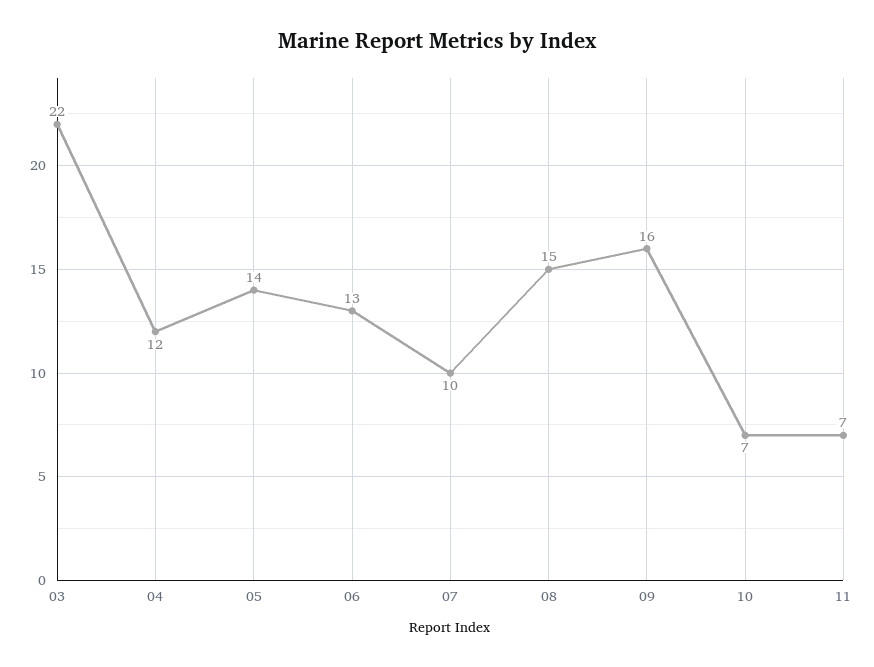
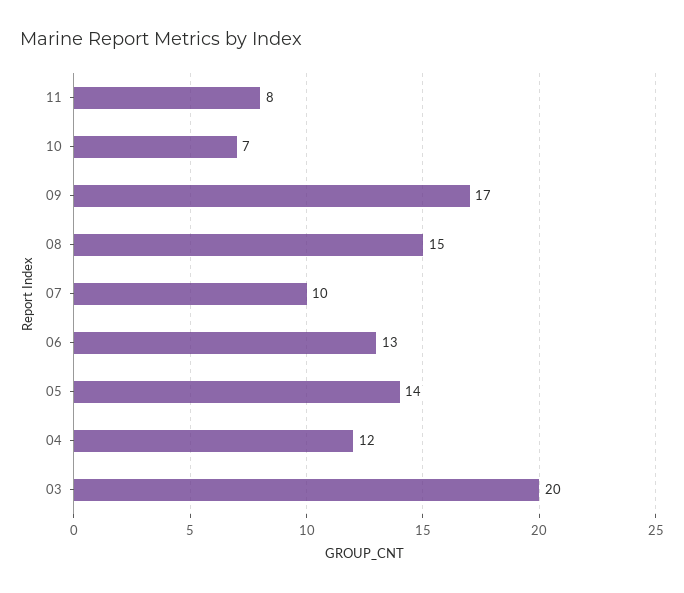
03: 22 -> 20
09: 16 -> 17
11: 7 -> 8

